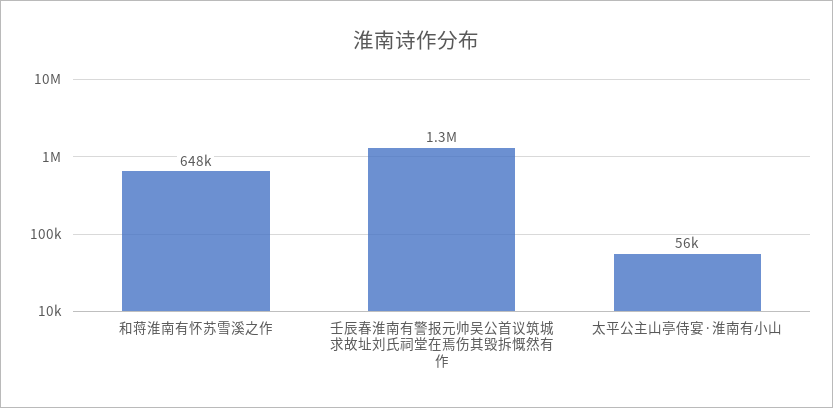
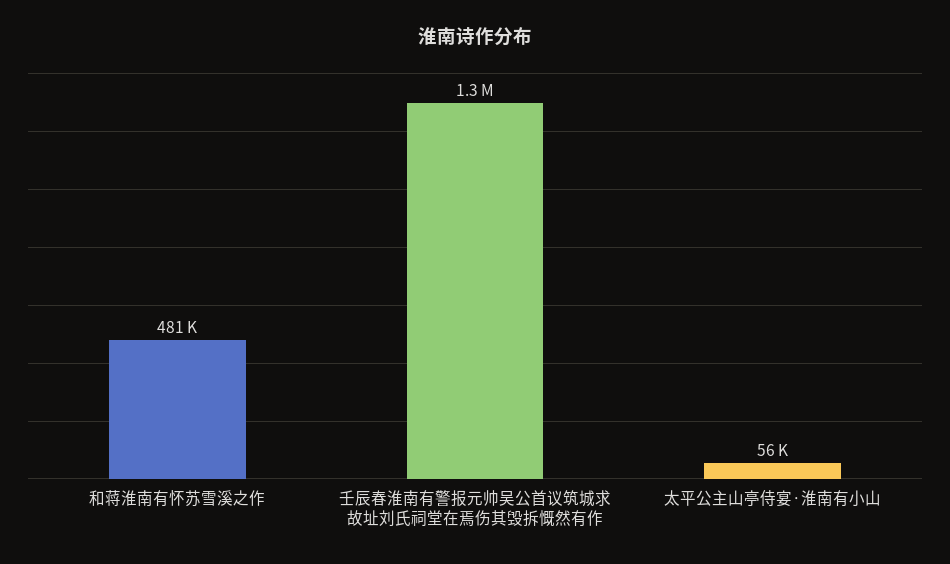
和蒋淮南有怀苏雪溪之作: 648000 -> 481000

